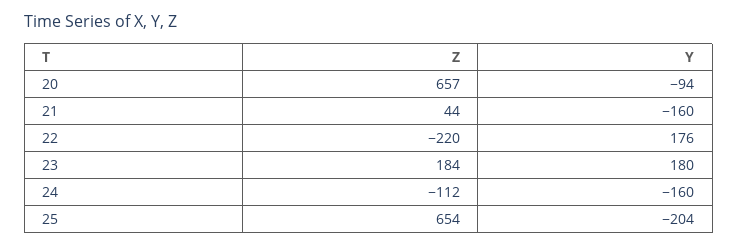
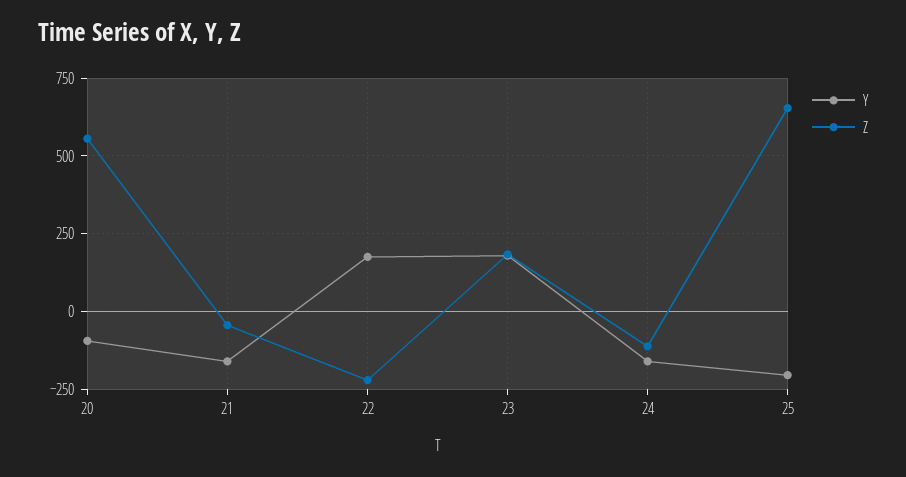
Z, 20: 657 -> 550
Z, 21: 44 -> -50

